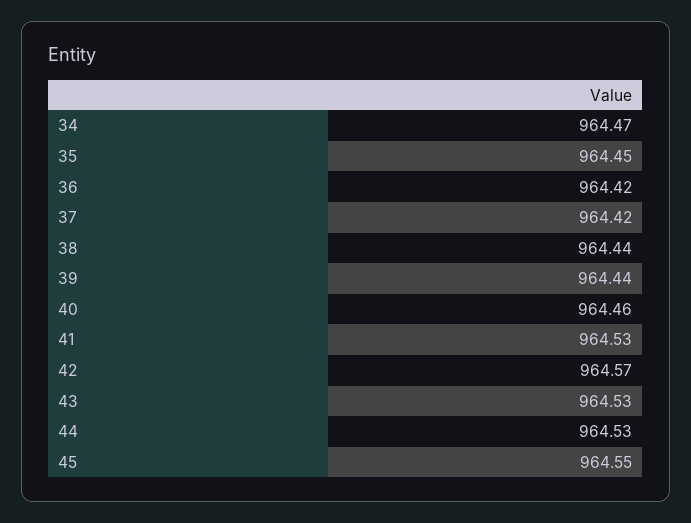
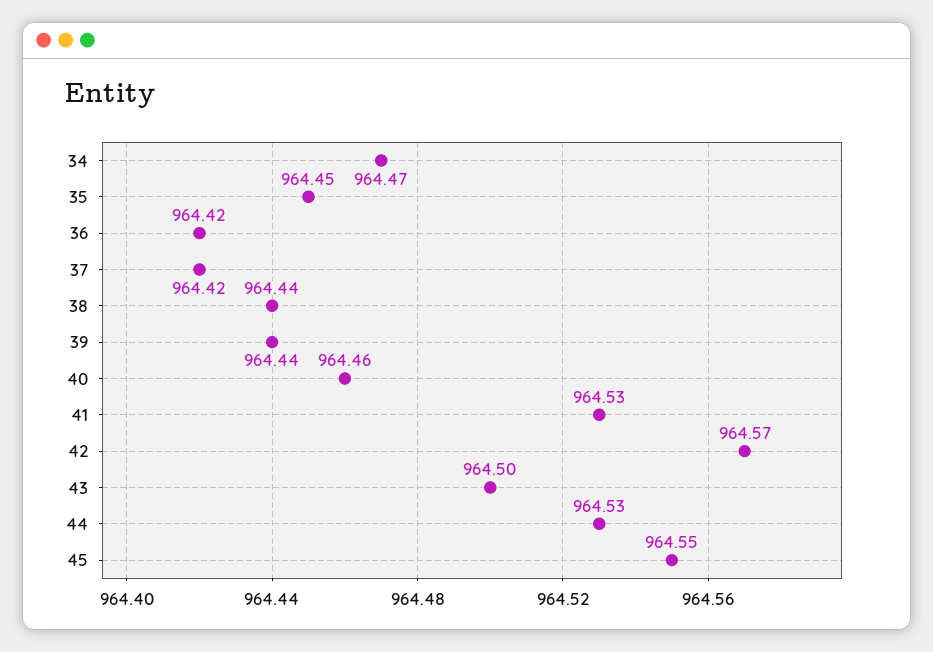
43: 964.53 -> 964.5

